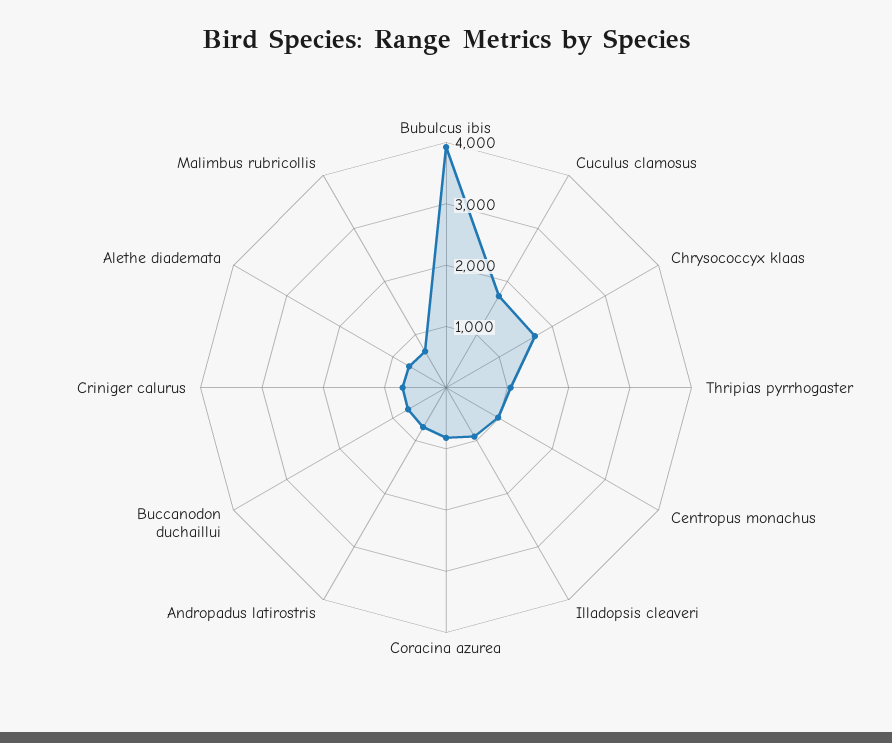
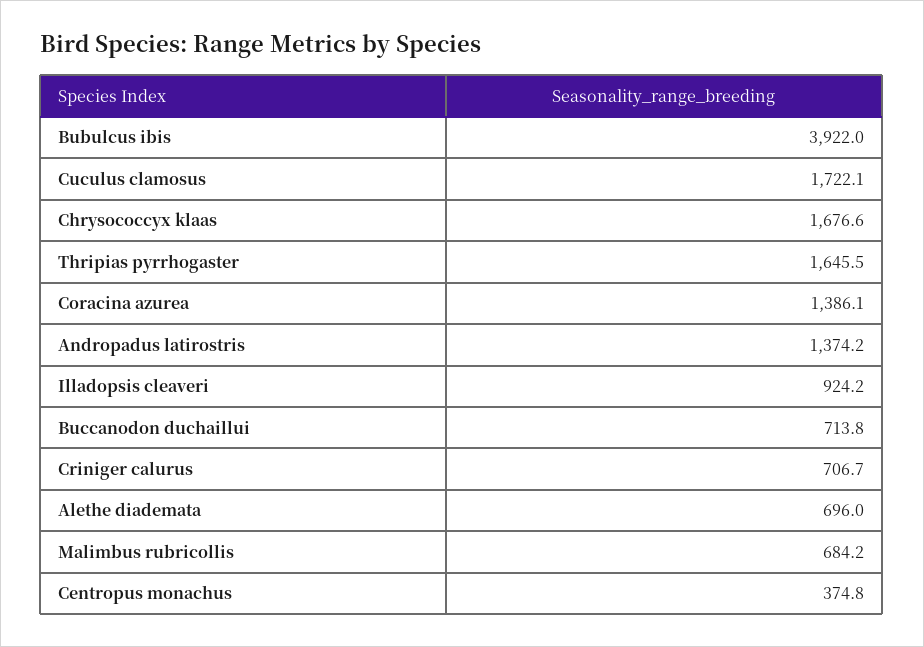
Thripias pyrrhogaster: 1000 -> 1645.5
Centropus monachus: 1000 -> 374.8
Coracina azurea: 800 -> 1386.1
Andropadus latirostris: 800 -> 1374.2

